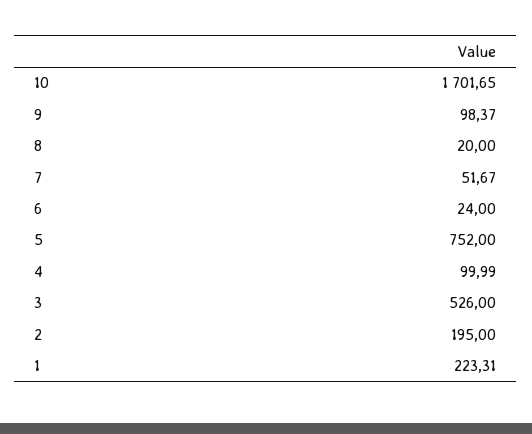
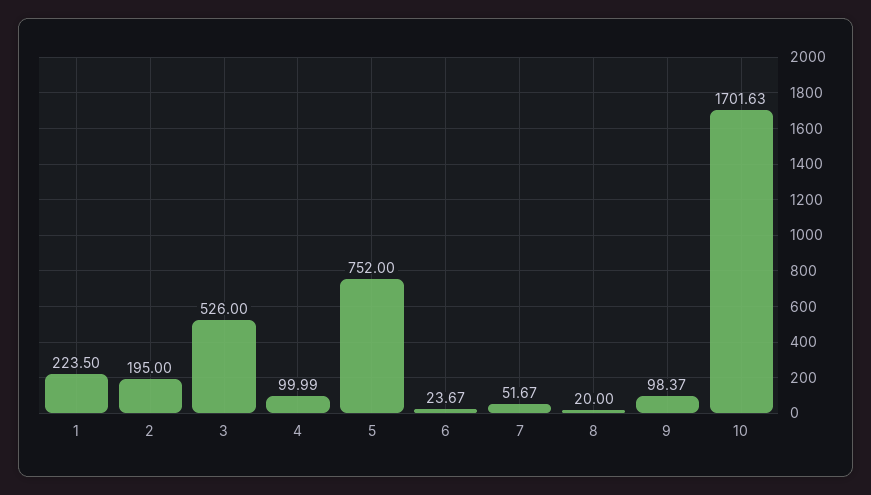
10: 1701.65 -> 1701.63
6: 24 -> 23.67
1: 223.31 -> 223.5

